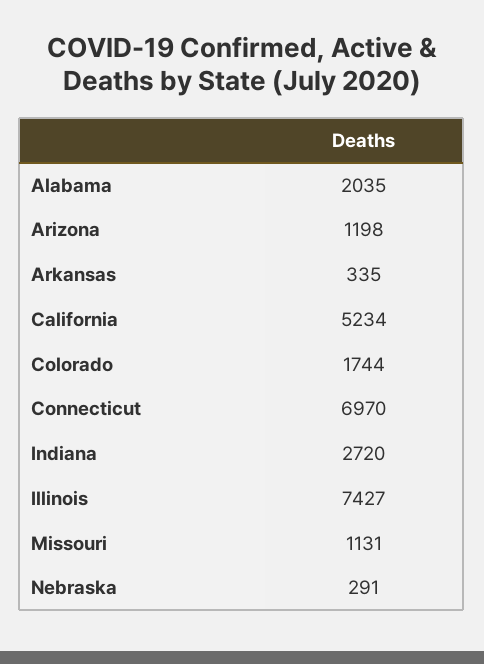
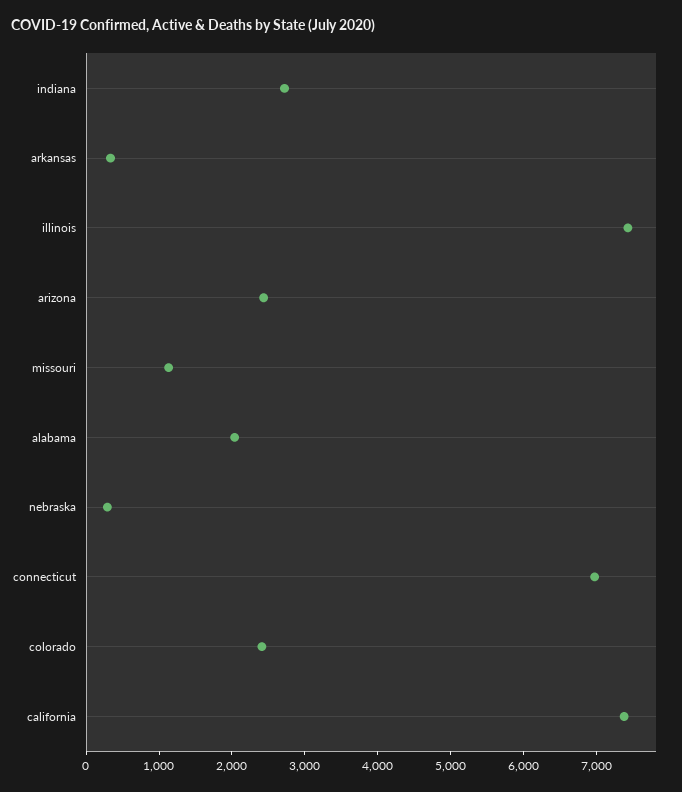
Arizona: 1198 -> 2400
California: 5234 -> 7400
Colorado: 1744 -> 2400

